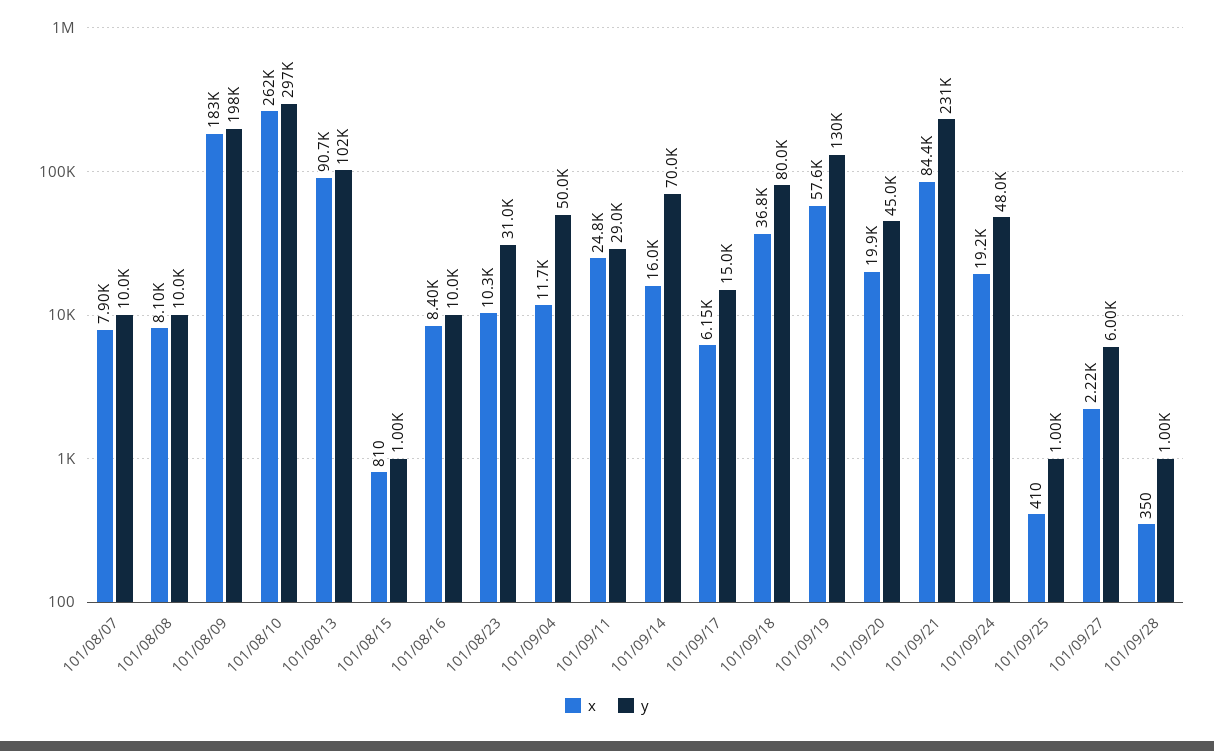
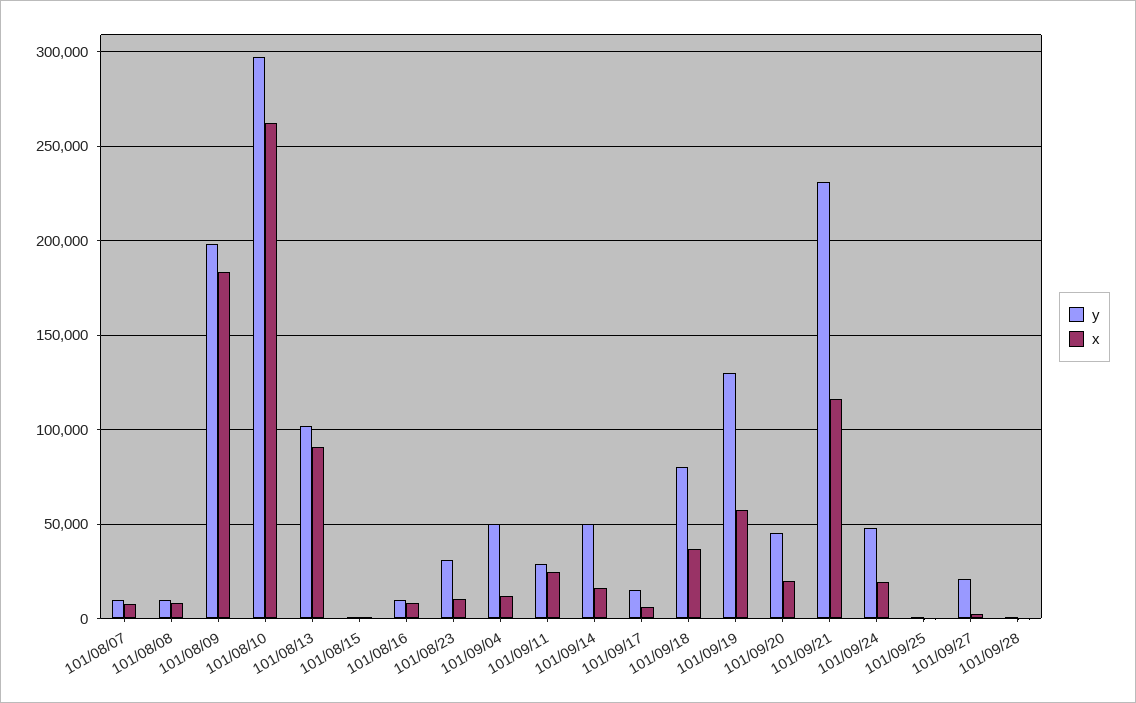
y, 101/09/14: 70000 -> 50000
x, 101/09/21: 84400 -> 115000
y, 101/09/27: 6000 -> 20000

